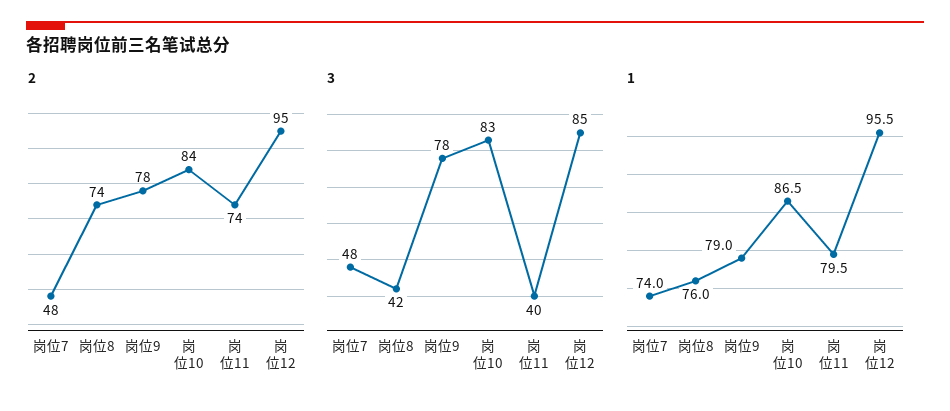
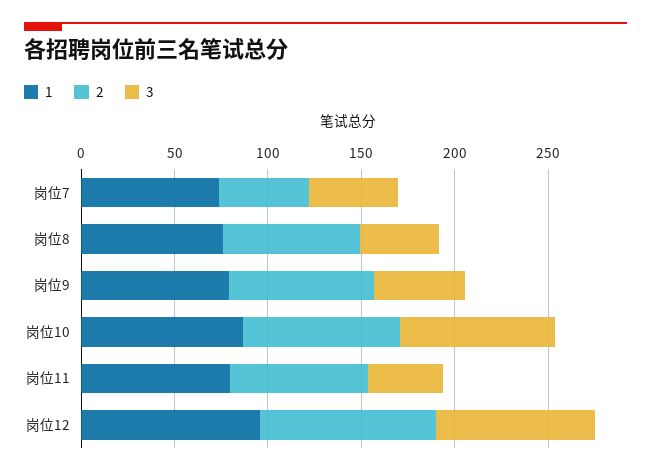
3, 岗位9: 78 -> 50

